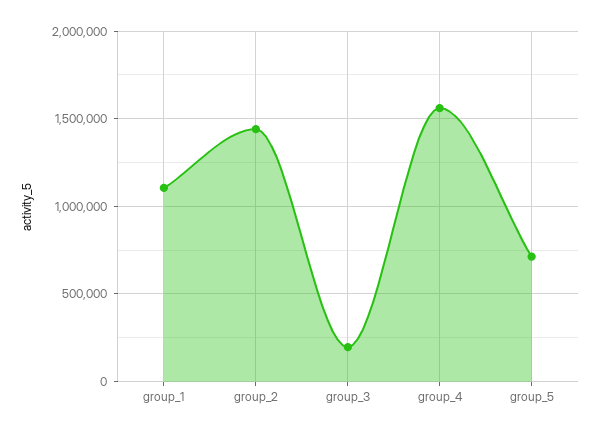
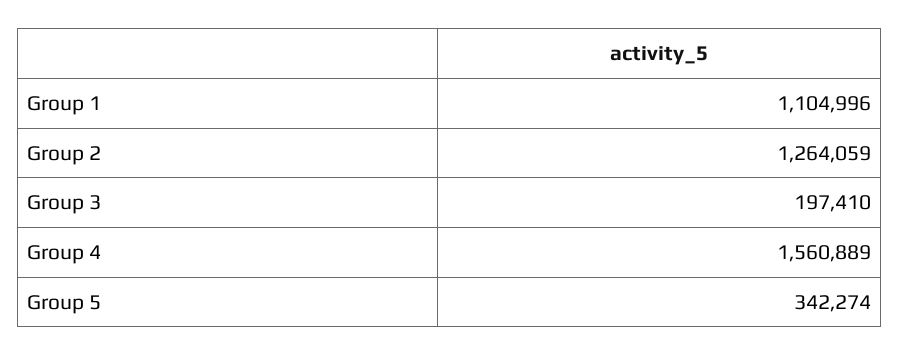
group_2: 1450000 -> 1264059
group_5: 700000 -> 342274

